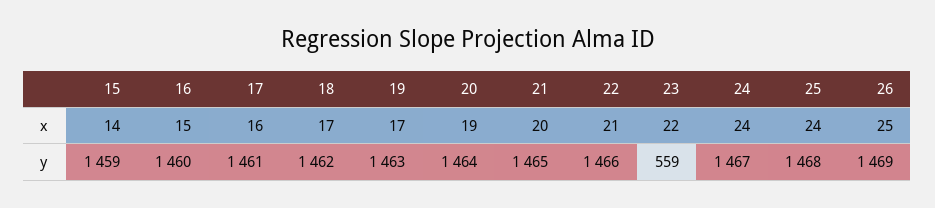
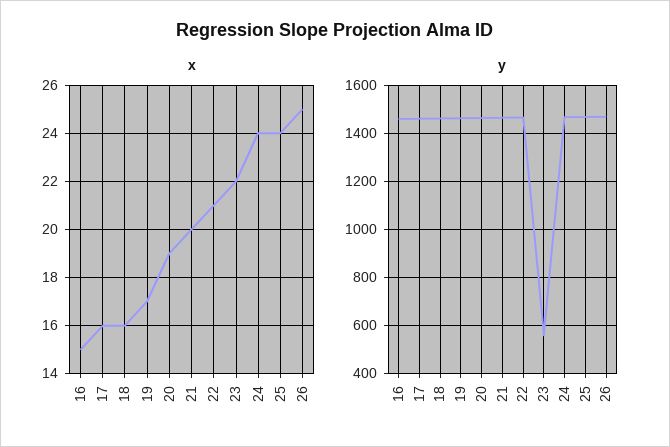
x, 15: 14 -> none
x, 18: 17 -> 16
y, 15: 1459 -> none

